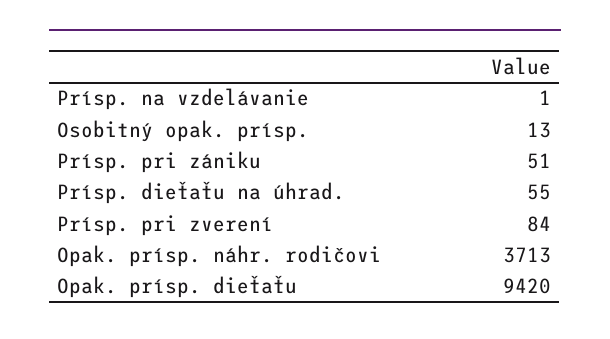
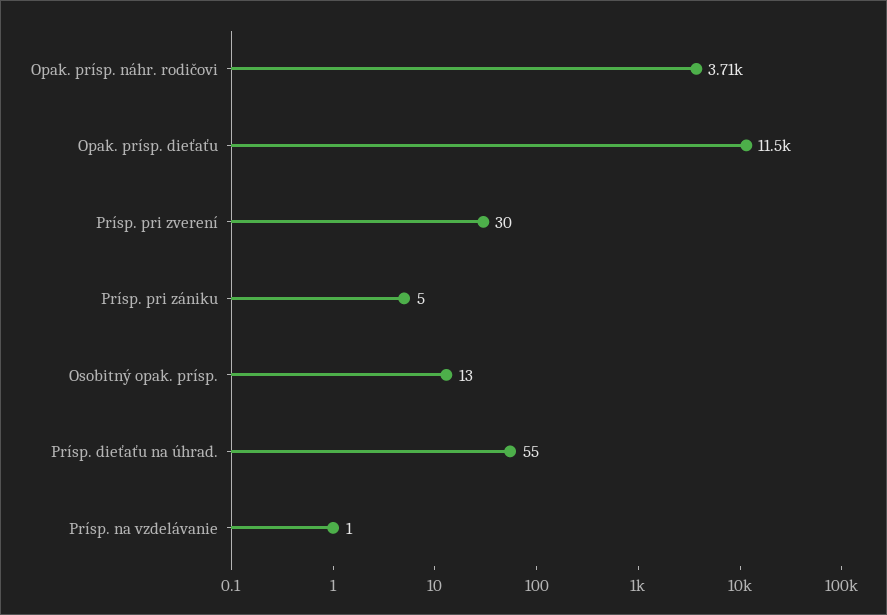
Prísp. pri zániku: 51 -> 5
Prísp. pri zverení: 84 -> 30
Opak. prísp. dieťaťu: 9420 -> 11500

